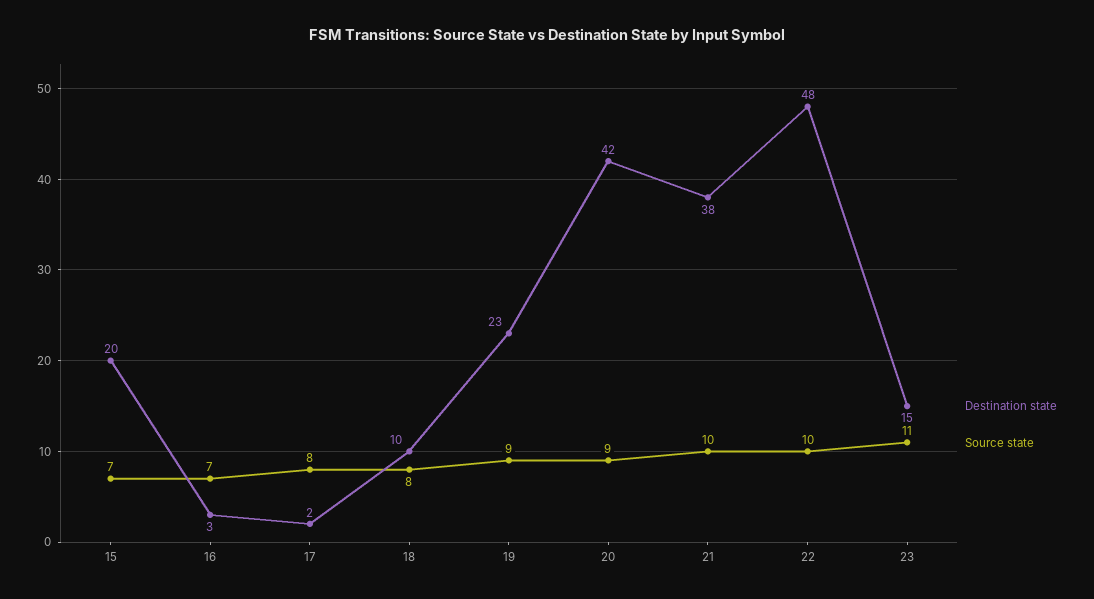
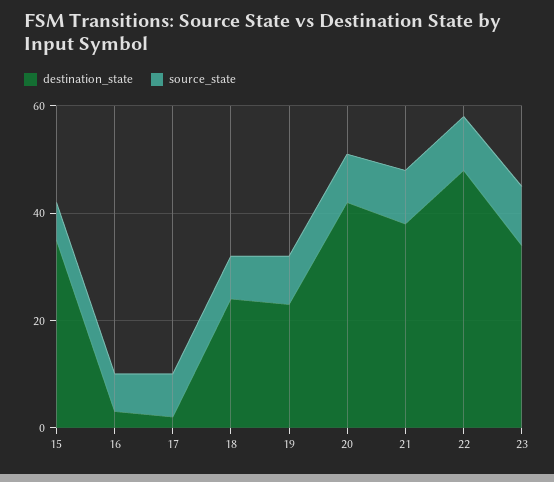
Destination state, 15: 20 -> 35
Destination state, 18: 10 -> 25
Destination state, 23: 15 -> 35

